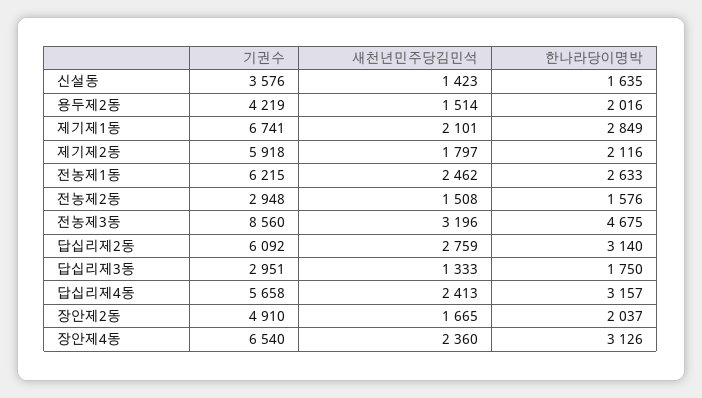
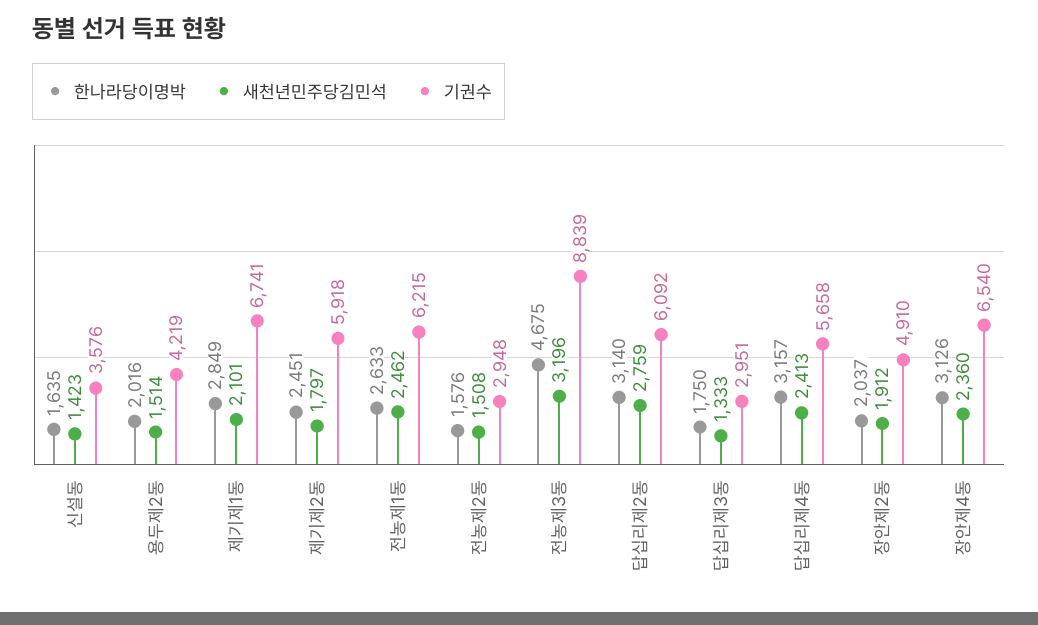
한나라당이명박, 제기제2동: 2116 -> 2451
기권수, 전농제3동: 8560 -> 8839
새천년민주당김민석, 장안제2동: 1665 -> 1912

